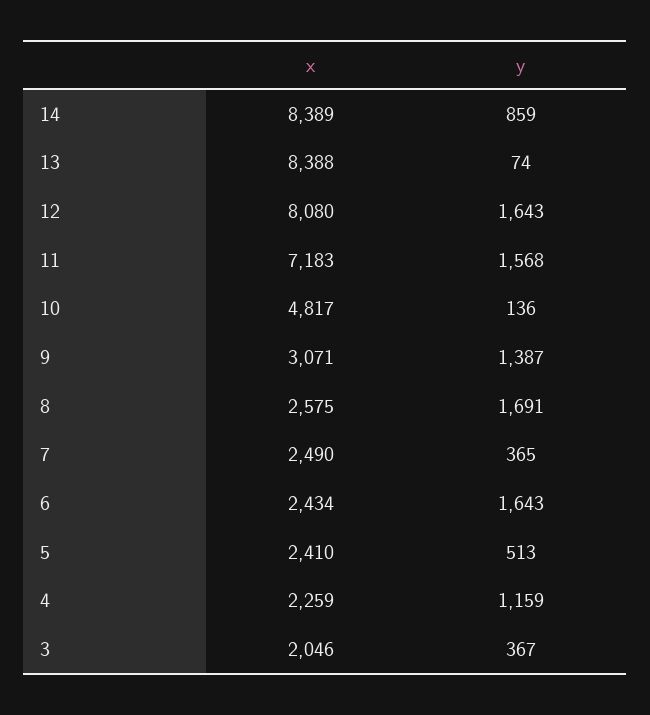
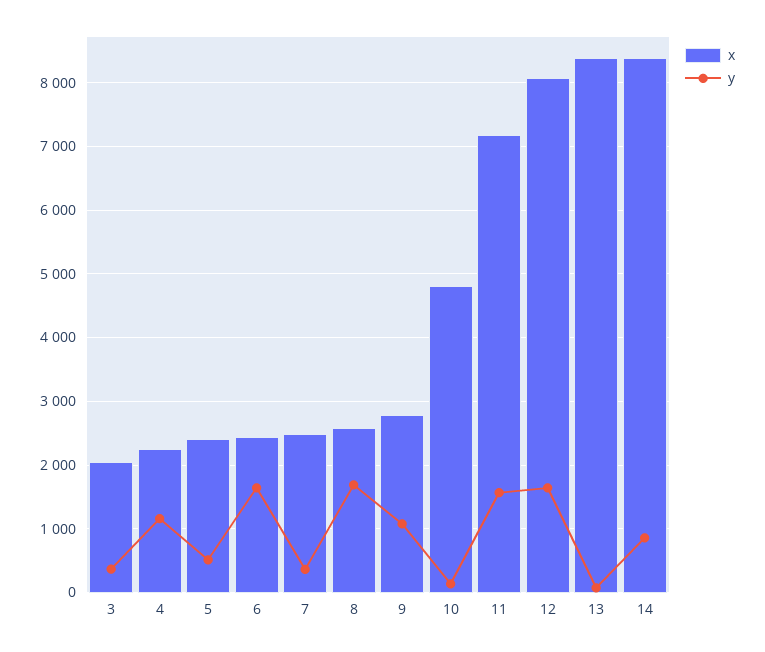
x, 9: 3071 -> 2800
y, 9: 1387 -> 1100

